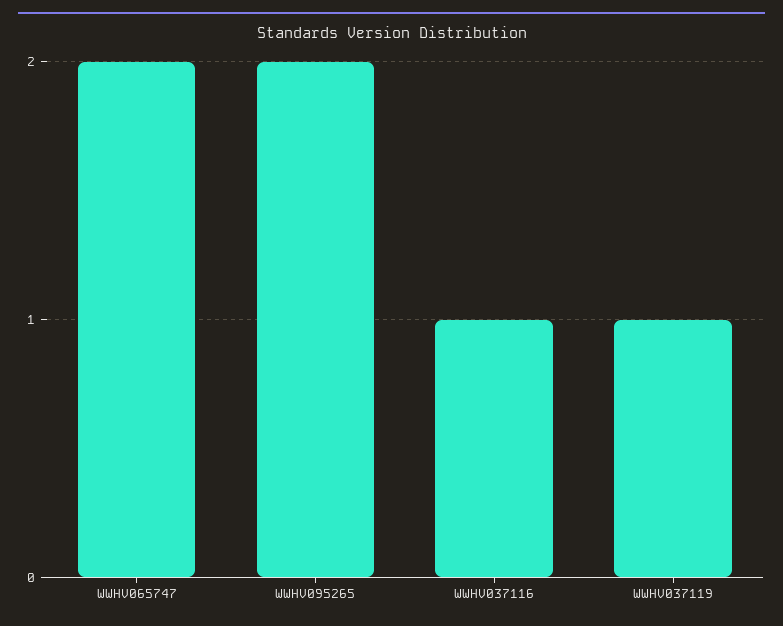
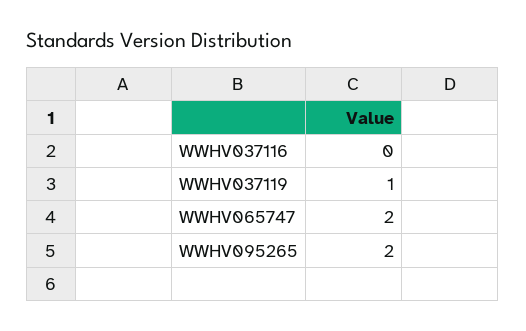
WWHV037116: 1 -> 0

